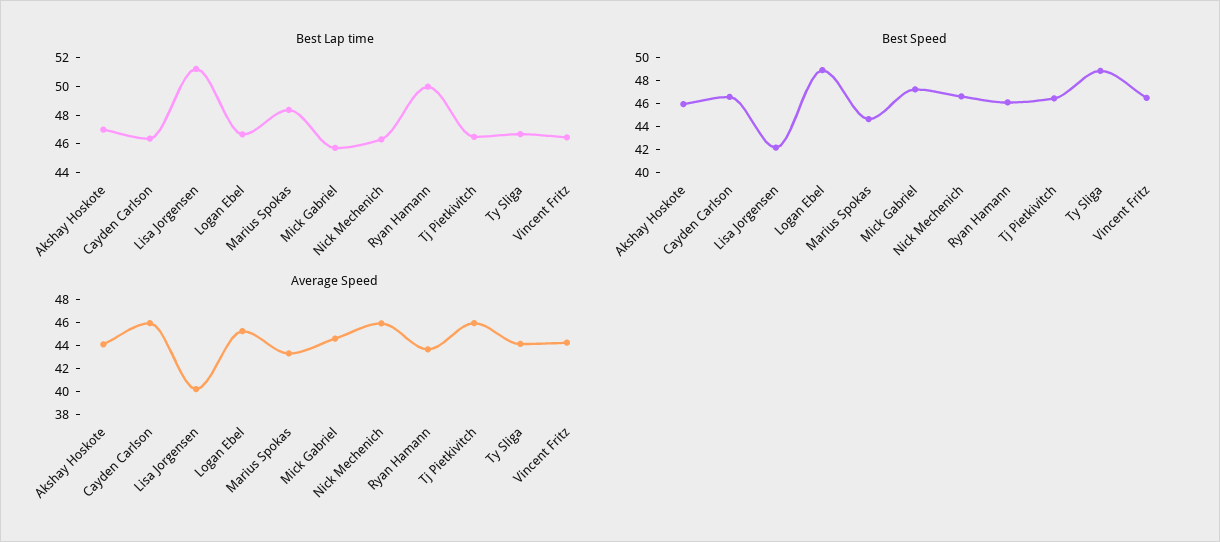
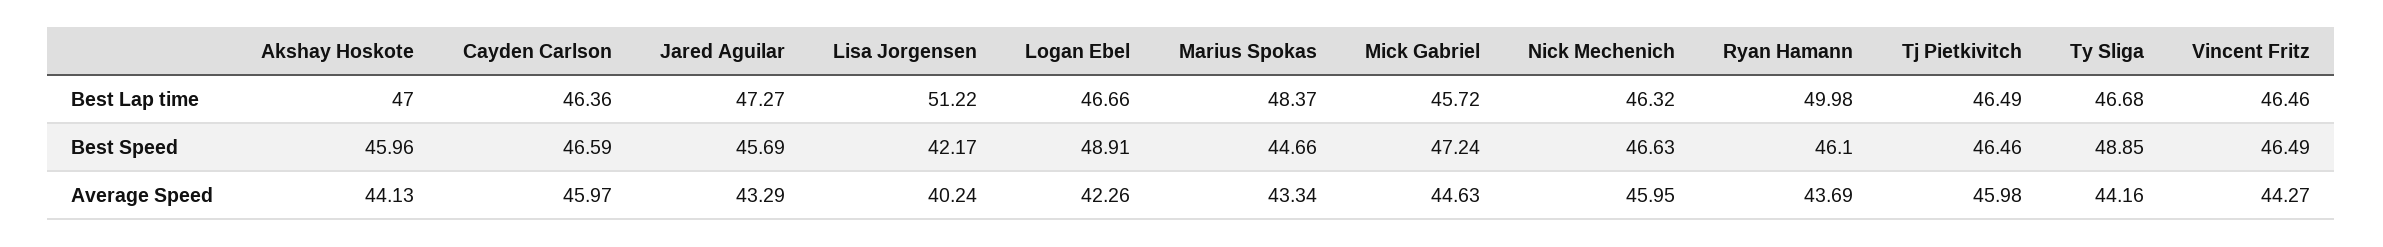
Average Speed, Logan Ebel: 45 -> 42.26
Best Lap time, Jared Aguilar: none -> 47.27
Best Speed, Jared Aguilar: none -> 45.69
Average Speed, Jared Aguilar: none -> 43.29

